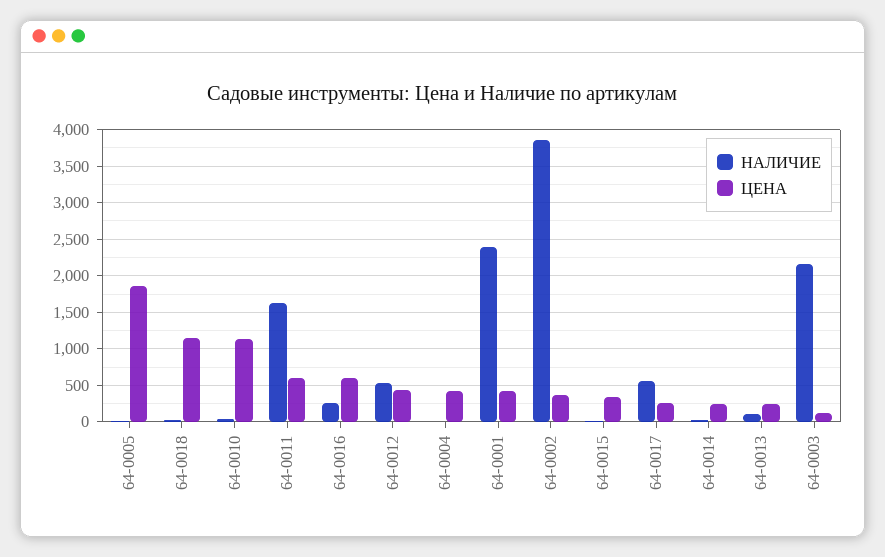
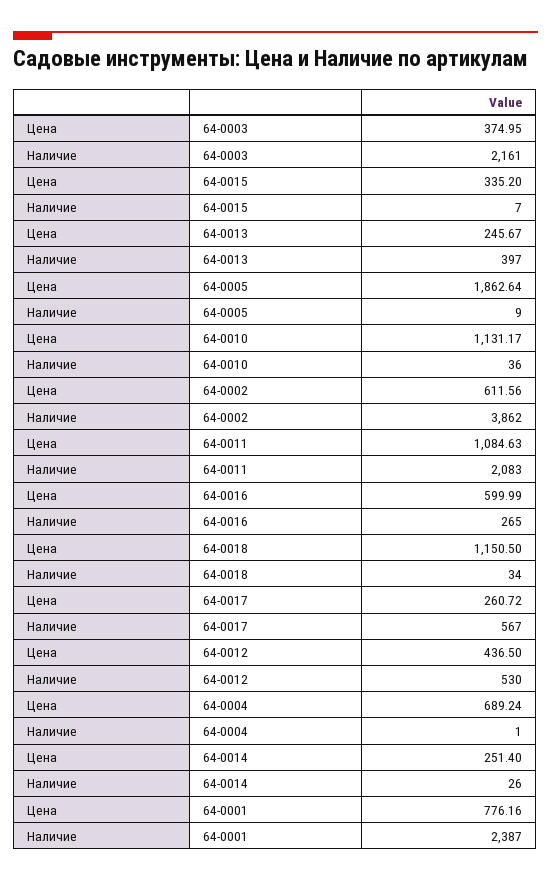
НАЛИЧИЕ, 64-0011: 1600 -> 2083
ЦЕНА, 64-0011: 600 -> 1084.63
ЦЕНА, 64-0004: 400 -> 689.24
ЦЕНА, 64-0001: 400 -> 776.16
ЦЕНА, 64-0002: 400 -> 611.56
НАЛИЧИЕ, 64-0013: 100 -> 397
ЦЕНА, 64-0003: 100 -> 374.95

